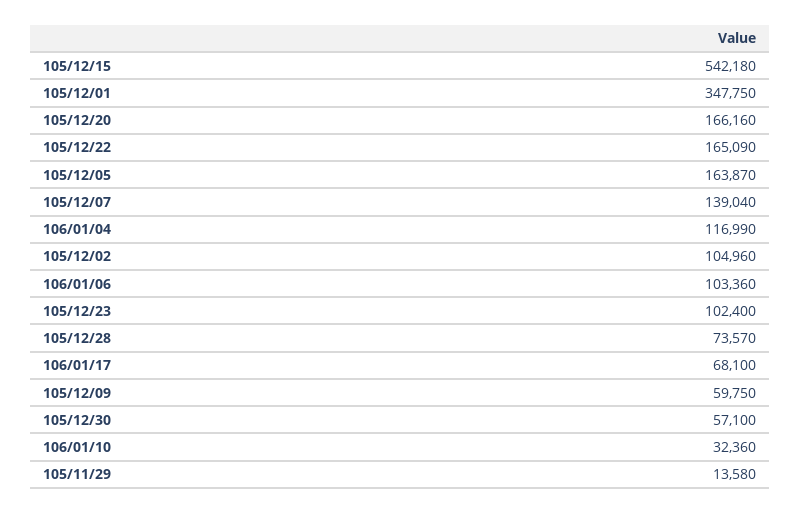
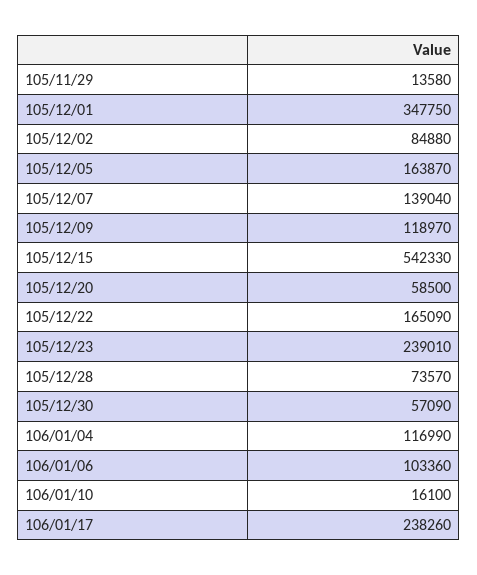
105/12/15: 542180 -> 542330
105/12/20: 166160 -> 58500
105/12/02: 104960 -> 84880
105/12/23: 102400 -> 239010
106/01/17: 68100 -> 238260
105/12/09: 59750 -> 118970
105/12/30: 57100 -> 57090
106/01/10: 32360 -> 16100

